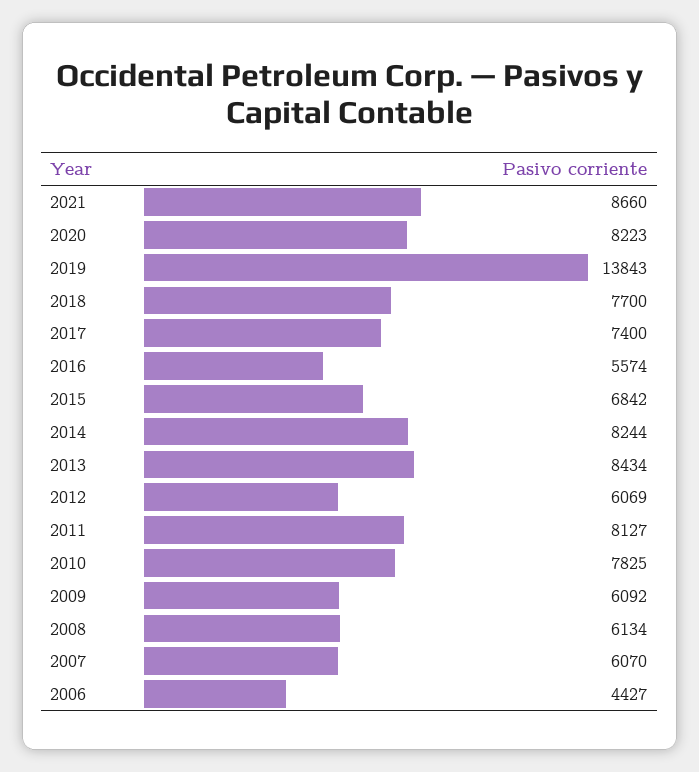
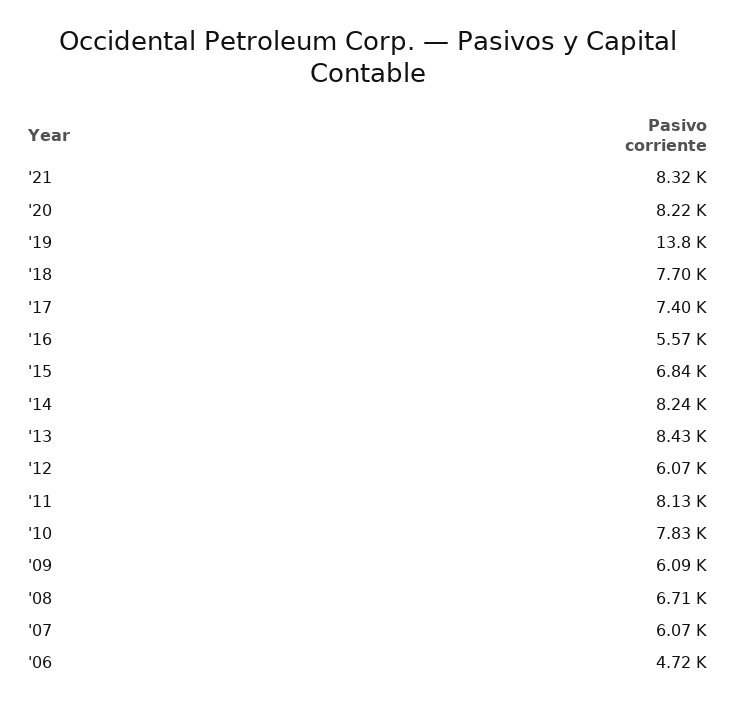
2021: 8660 -> 8320
2008: 6134 -> 6710
2006: 4427 -> 4720

